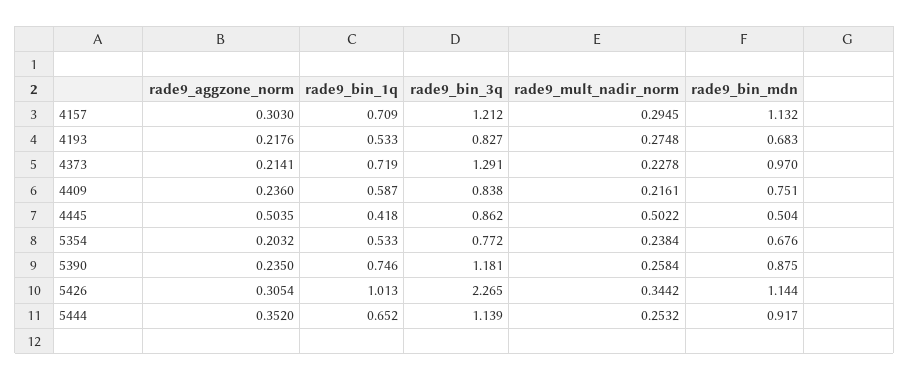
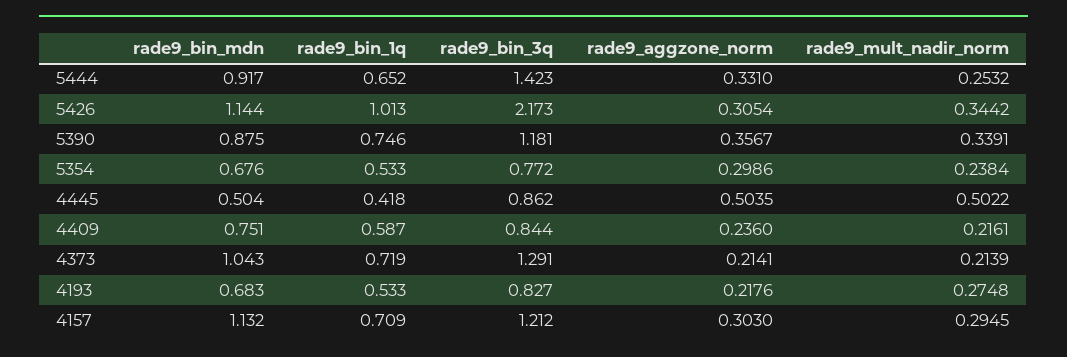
rade9_mult_nadir_norm, 4373: 0.2278 -> 0.2139
rade9_bin_mdn, 4373: 0.97 -> 1.043
rade9_bin_3q, 4409: 0.838 -> 0.844
rade9_aggzone_norm, 5354: 0.2032 -> 0.2986
rade9_aggzone_norm, 5390: 0.235 -> 0.3567
rade9_mult_nadir_norm, 5390: 0.2584 -> 0.3391
rade9_bin_3q, 5426: 2.265 -> 2.173
rade9_aggzone_norm, 5444: 0.352 -> 0.331
rade9_bin_3q, 5444: 1.139 -> 1.423

